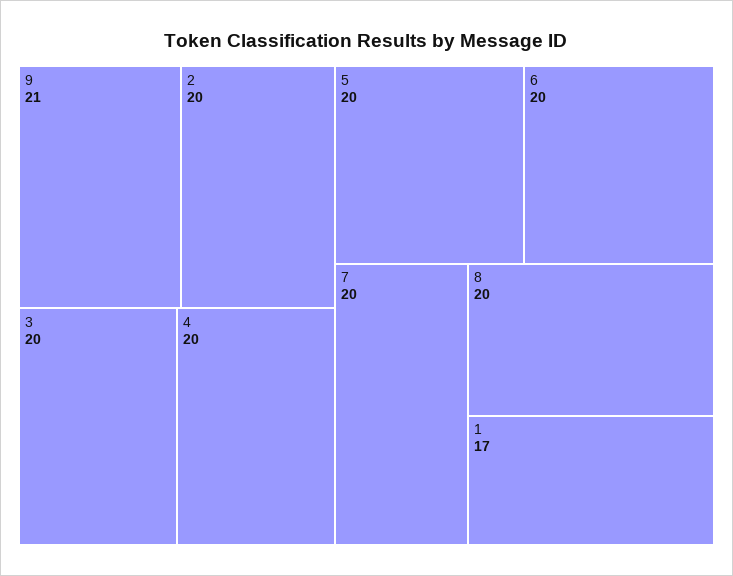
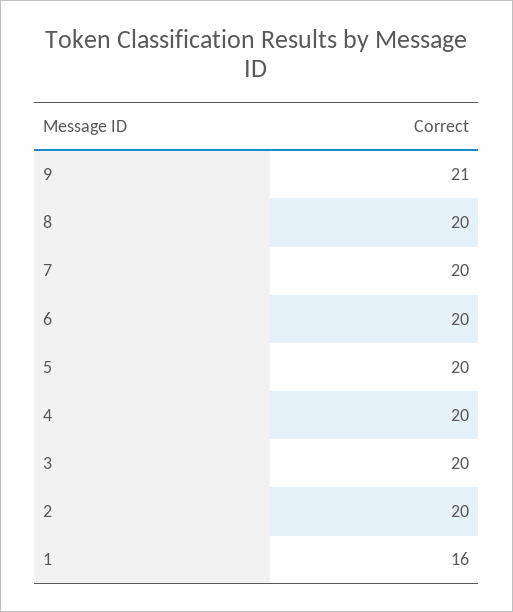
1: 17 -> 16

